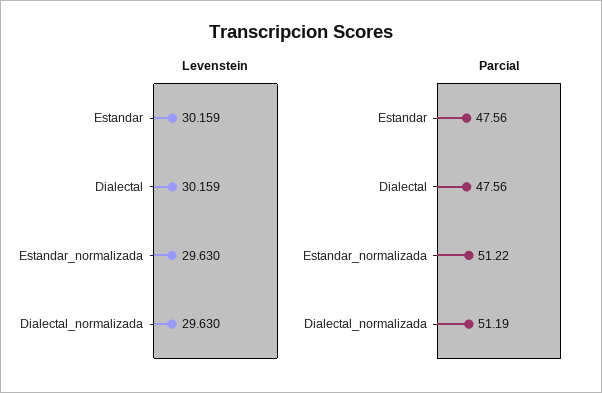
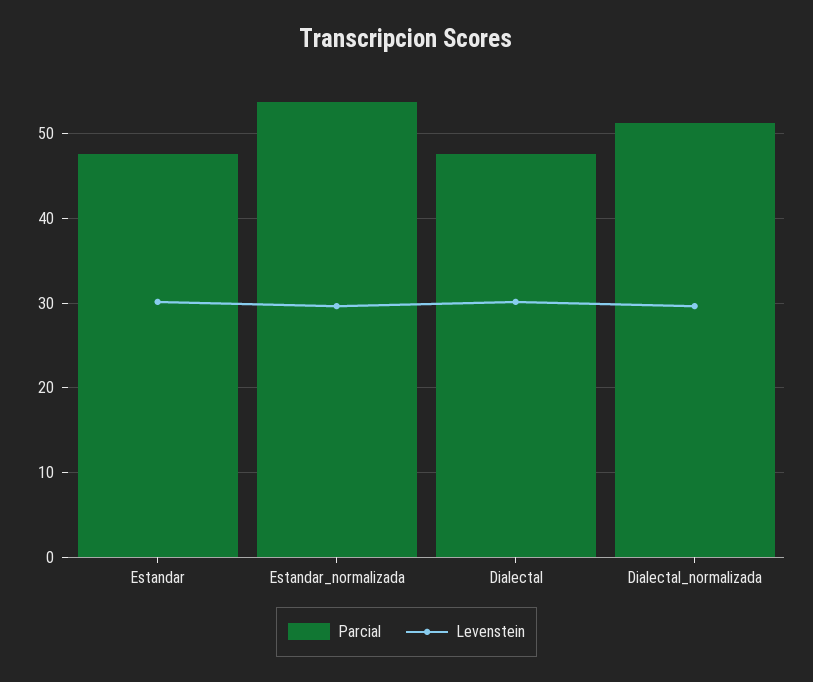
Parcial, Estandar_normalizada: 51.22 -> 54

